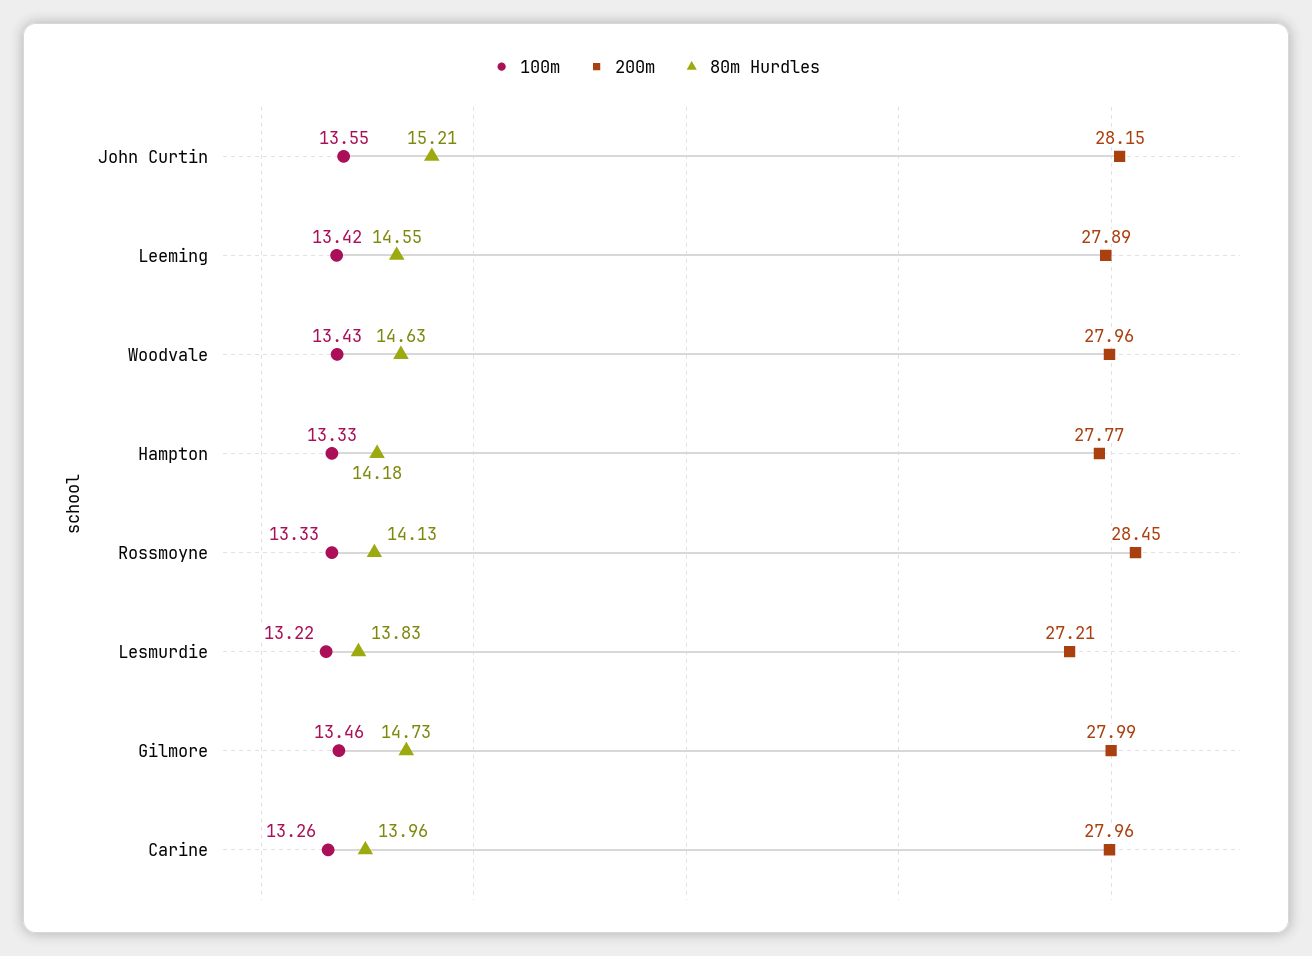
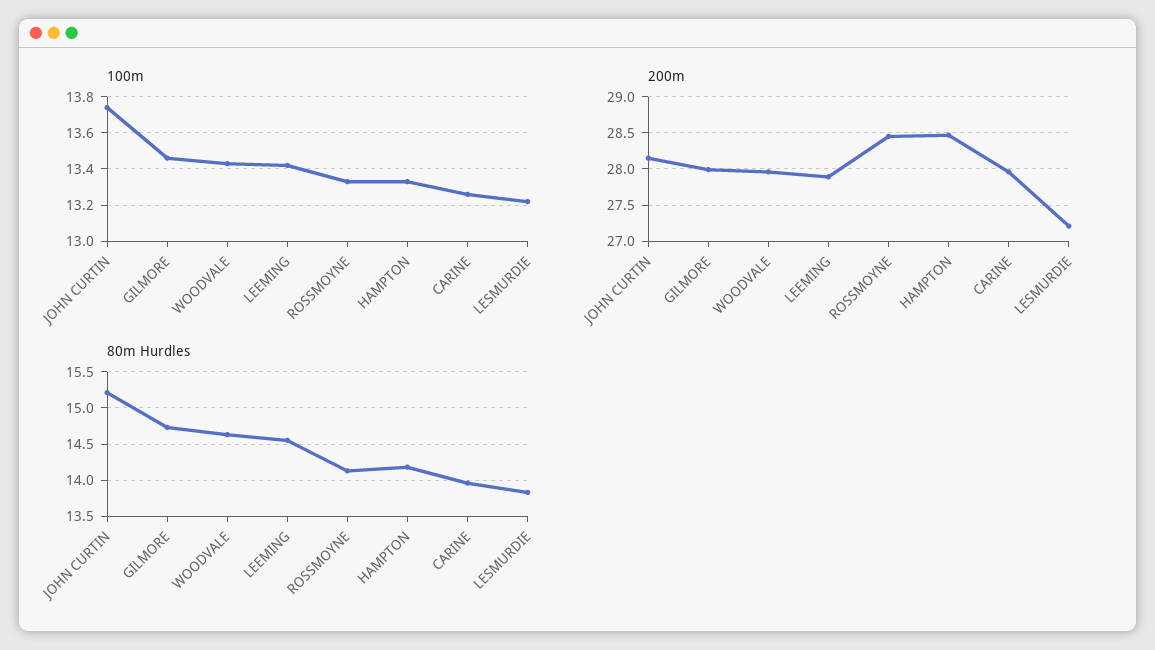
100m, John Curtin: 13.55 -> 13.75
200m, Hampton: 27.77 -> 28.5

